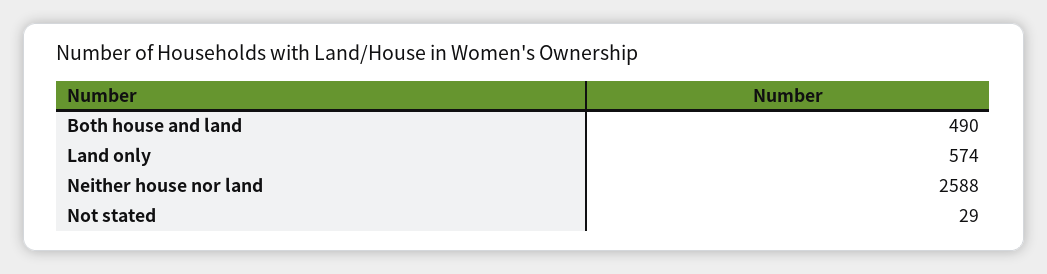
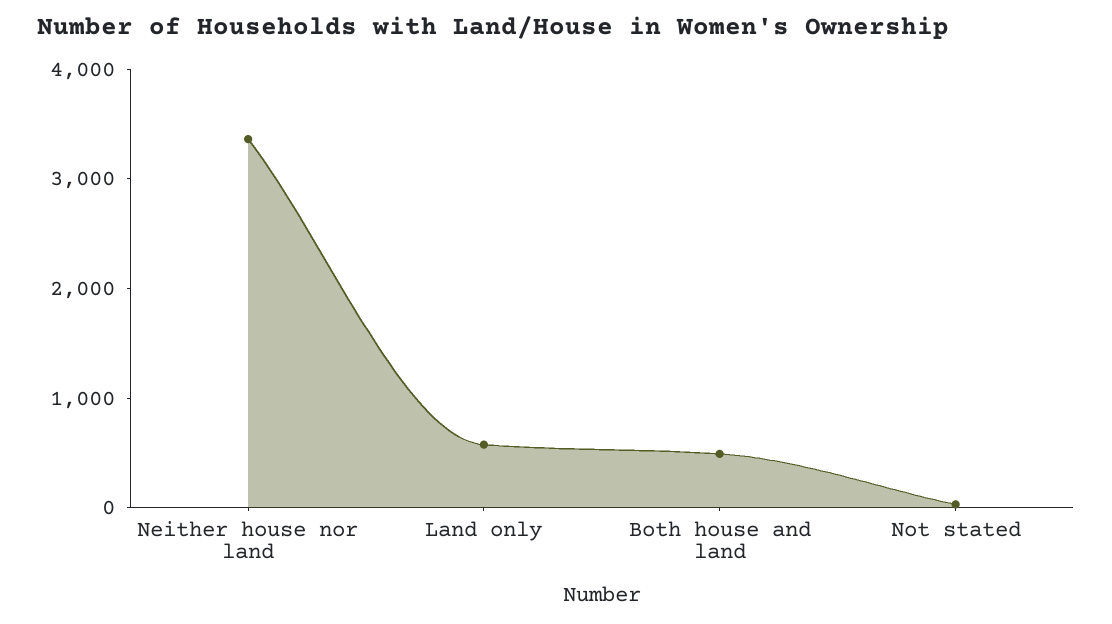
Neither house nor land: 2588 -> 3400

